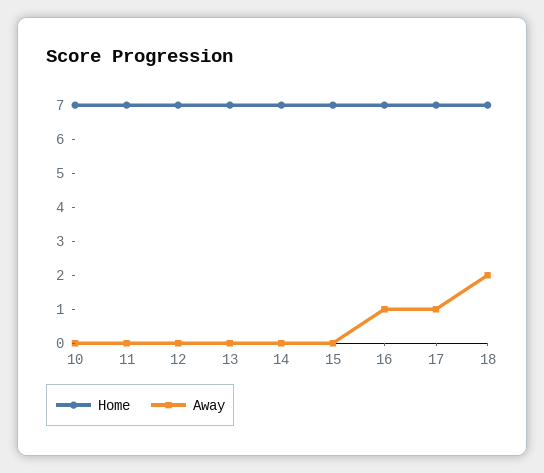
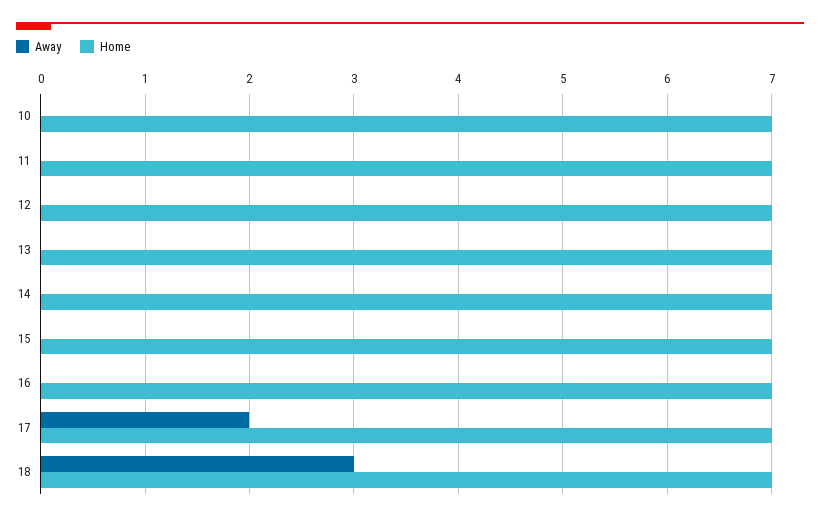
Away, 16: 1 -> 0
Away, 17: 1 -> 2
Away, 18: 2 -> 3

